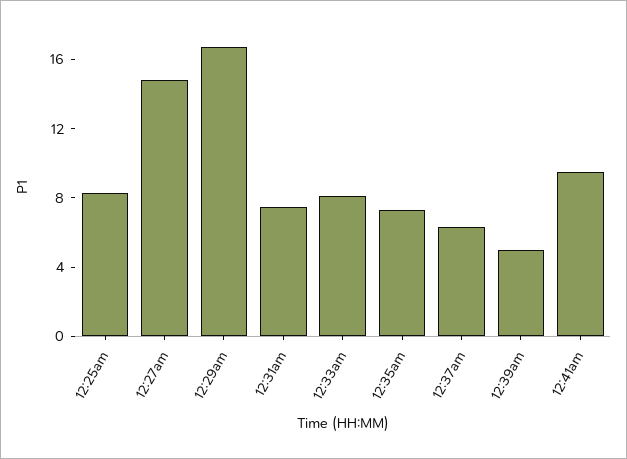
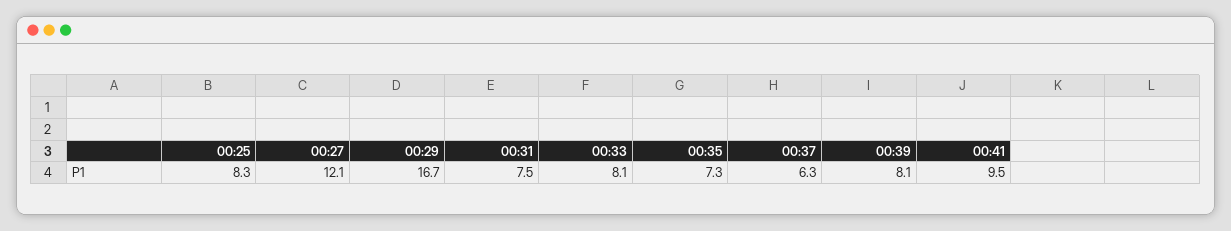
12:27am: 15 -> 12.1
12:39am: 5 -> 8.1

